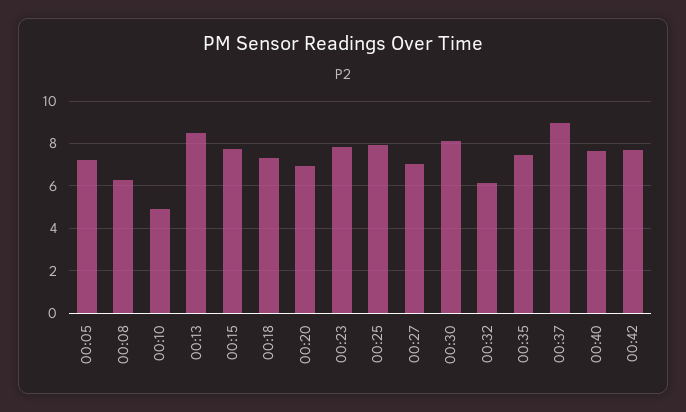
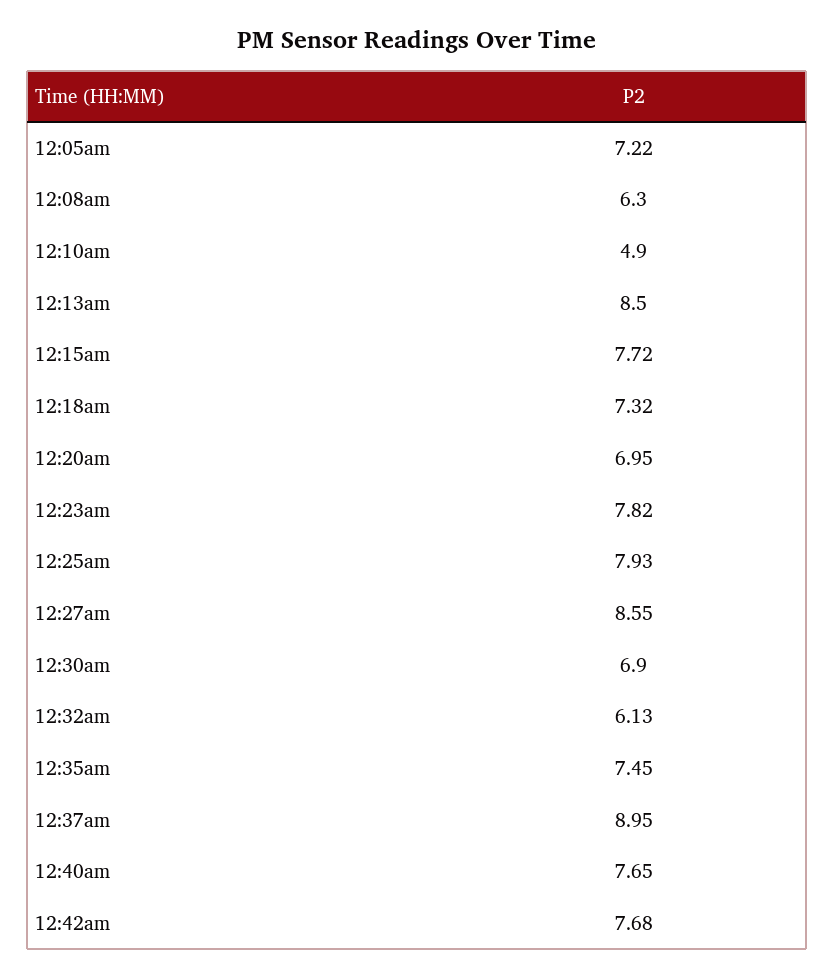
00:27: 7 -> 8.55
00:30: 8 -> 6.9

